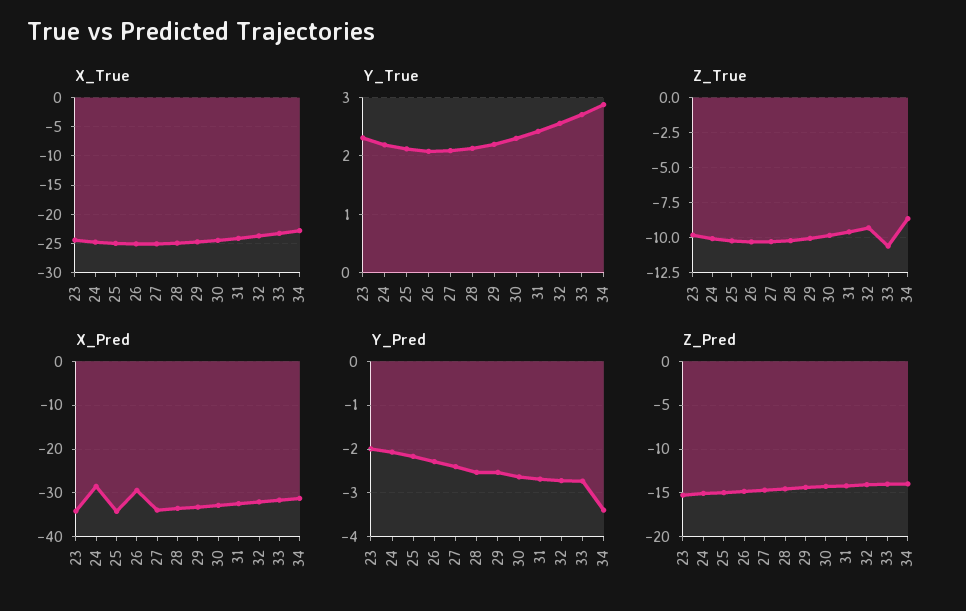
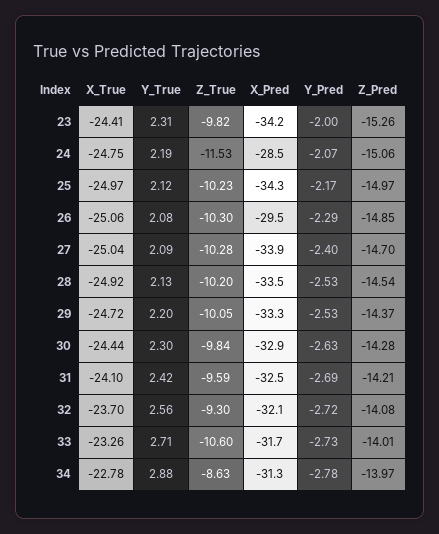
Z_True, 24: -10 -> -11.53
Y_Pred, 34: -3.4 -> -2.78

